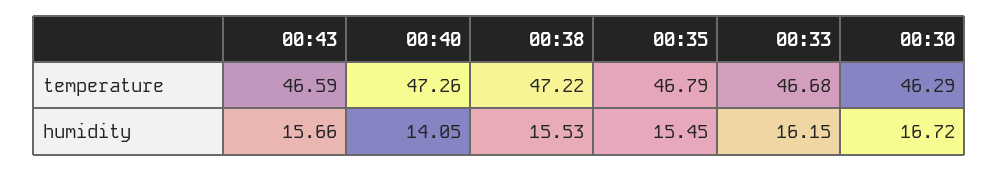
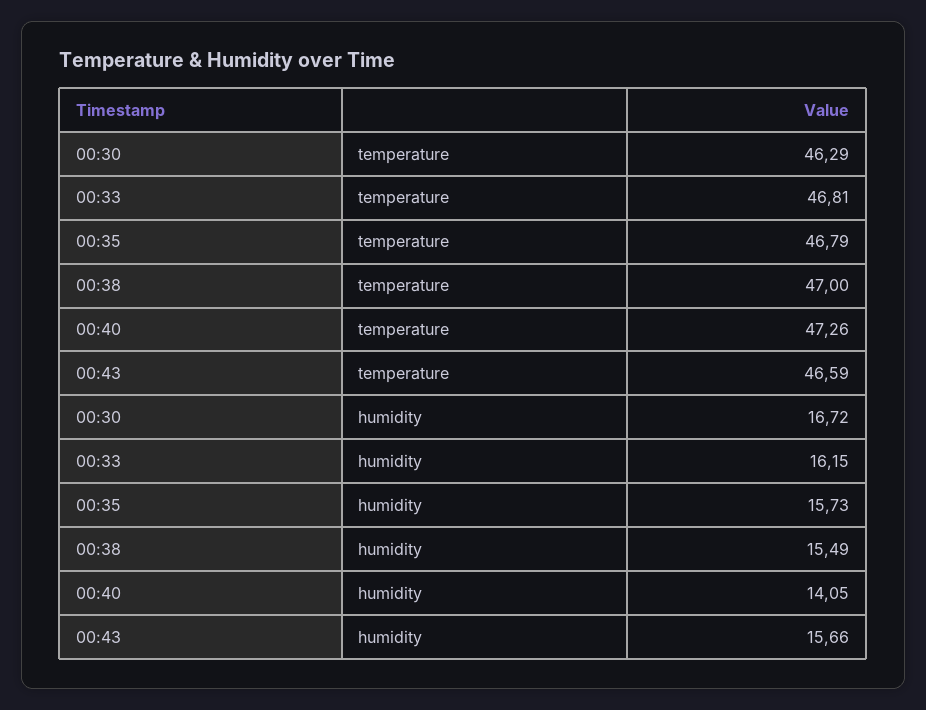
00:38, temperature: 47.22 -> 47
00:33, temperature: 46.68 -> 46.81
00:38, humidity: 15.53 -> 15.49
00:35, humidity: 15.45 -> 15.73

